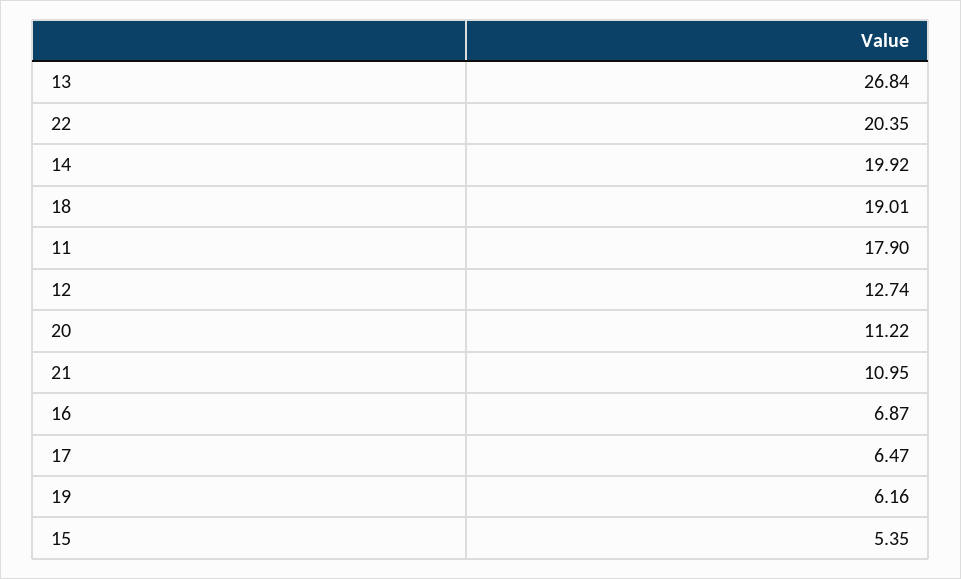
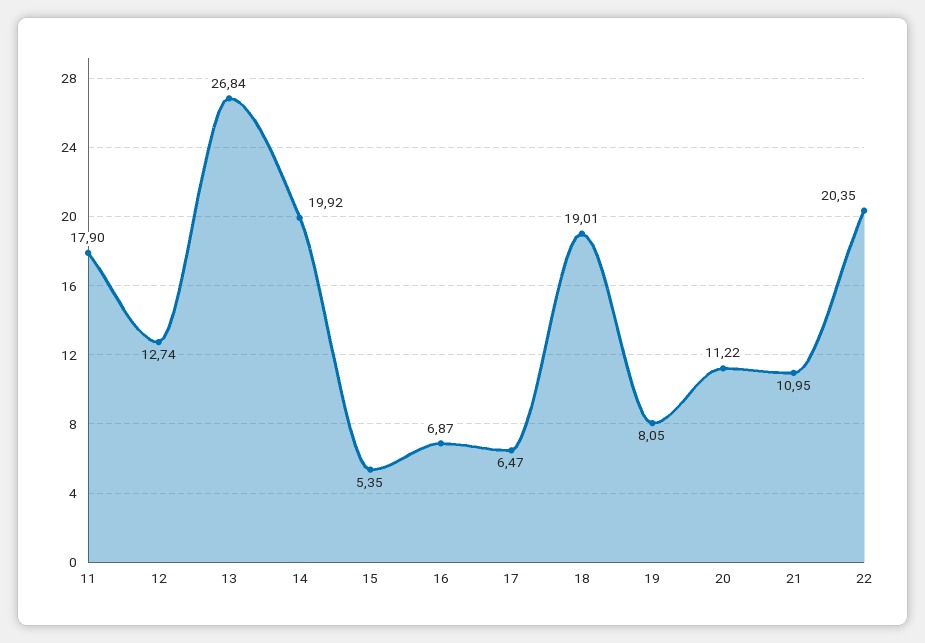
19: 6.16 -> 8.05

